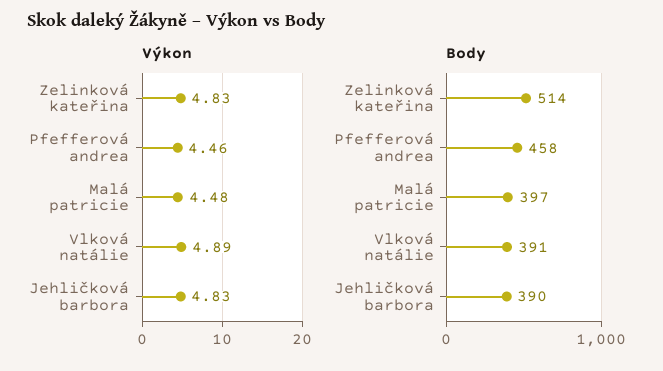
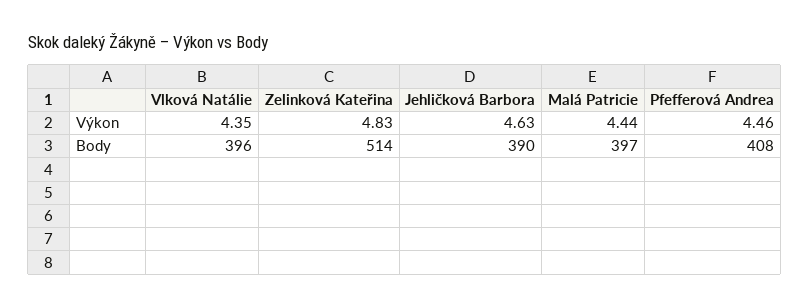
Výkon, Malá patricie: 4.48 -> 4.44
Výkon, Vlková natálie: 4.89 -> 4.35
Výkon, Jehličková barbora: 4.83 -> 4.63
Body, Pfefferová andrea: 458 -> 408
Body, Vlková natálie: 391 -> 396

